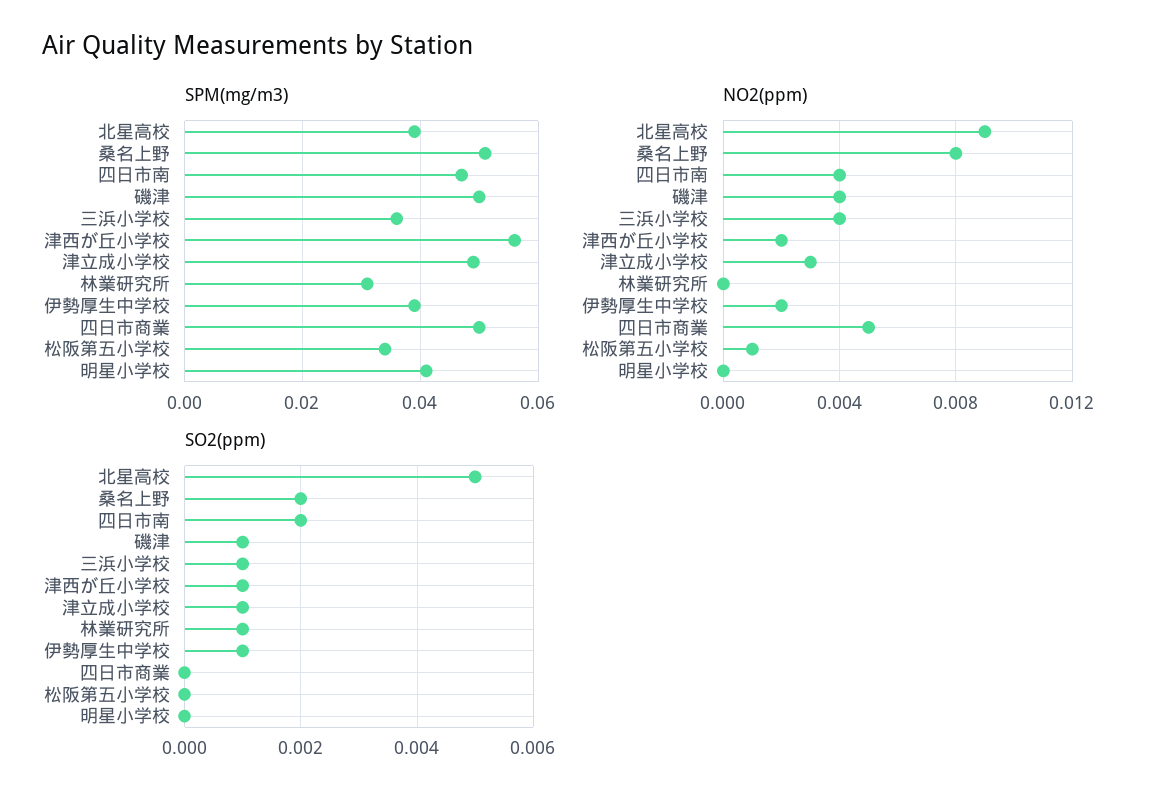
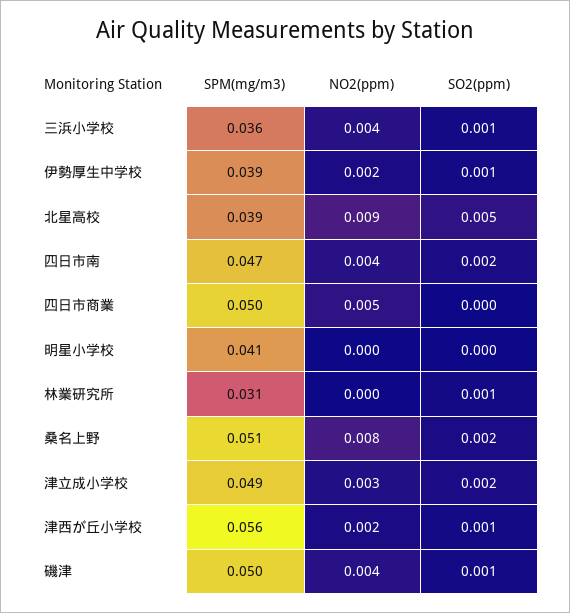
SPM(mg/m3), 松阪第五小学校: 0.035 -> none
NO2(ppm), 松阪第五小学校: 0.001 -> none
SO2(ppm), 津立成小学校: 0.001 -> 0.002
SO2(ppm), 松阪第五小学校: 0 -> none

